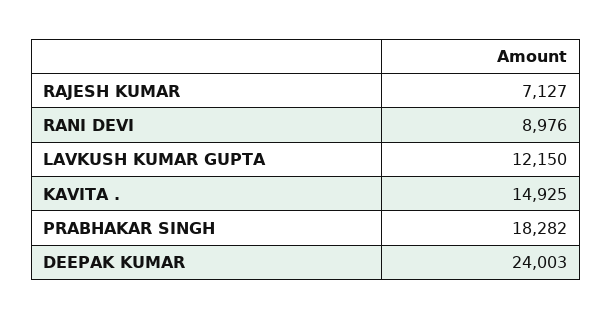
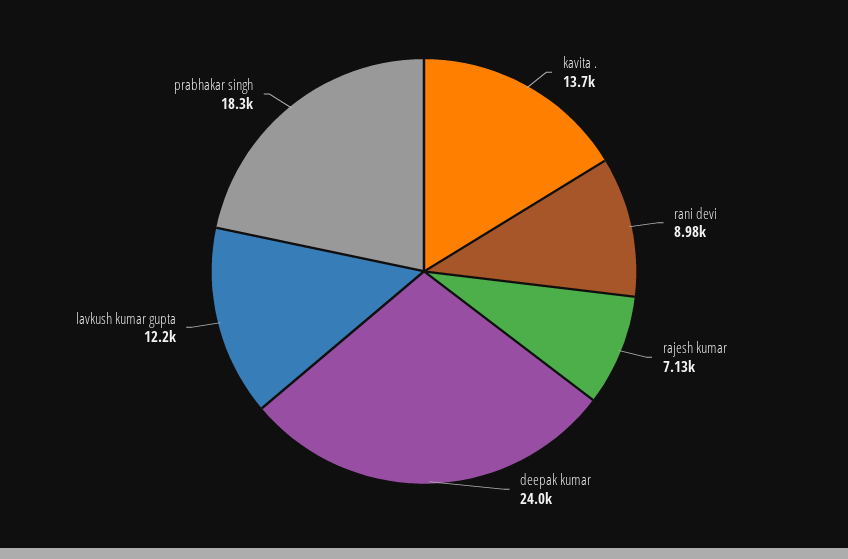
KAVITA .: 14925 -> 13700

